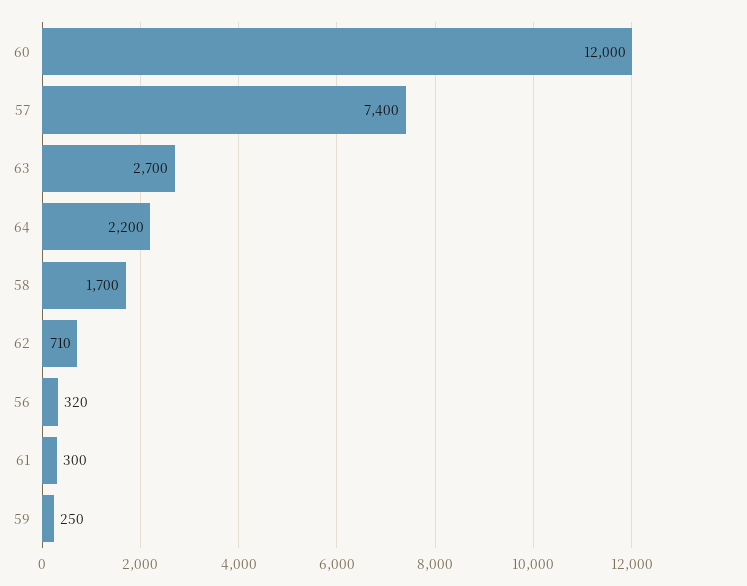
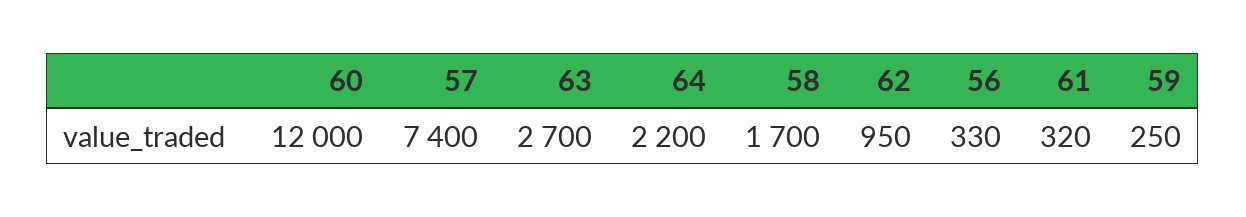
62: 710 -> 950
56: 320 -> 330
61: 300 -> 320

